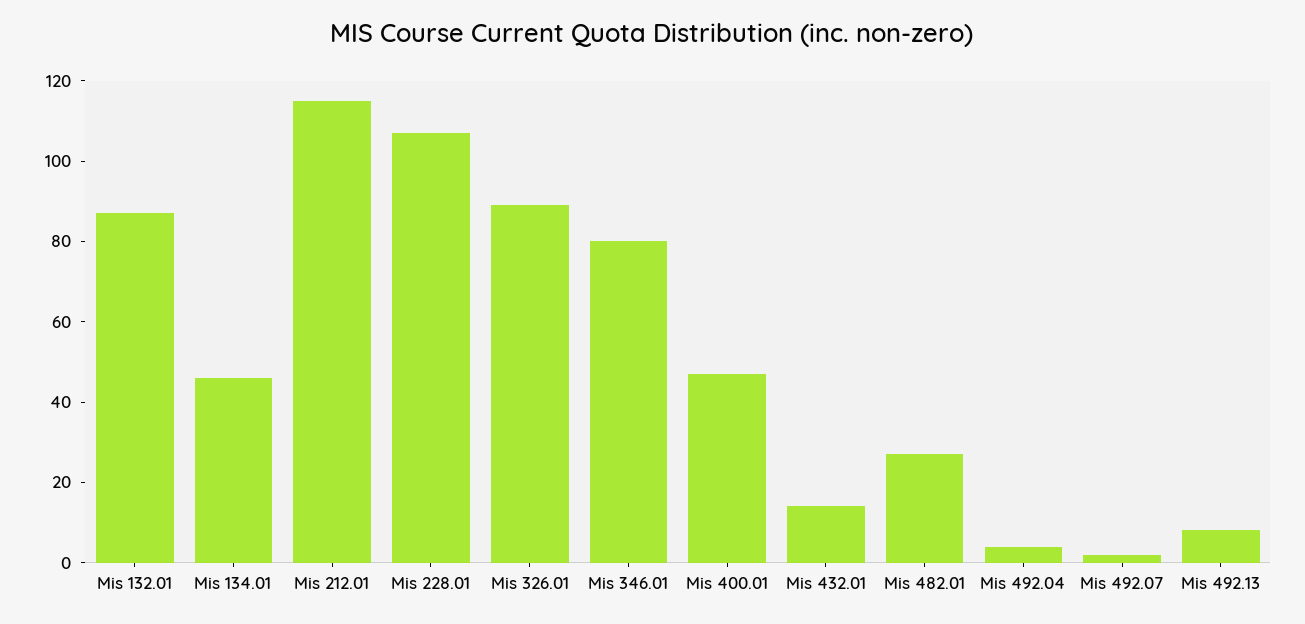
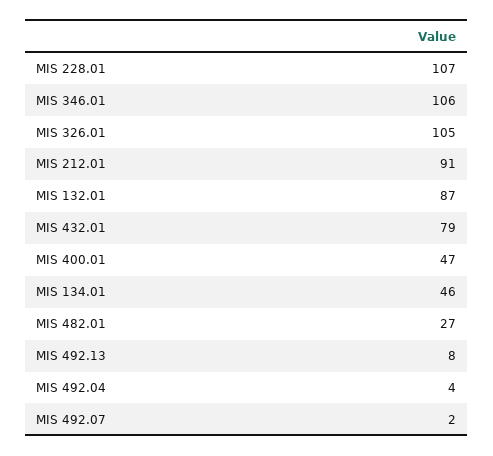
Mis 212.01: 115 -> 91
Mis 326.01: 90 -> 105
Mis 346.01: 80 -> 106
Mis 432.01: 15 -> 79

